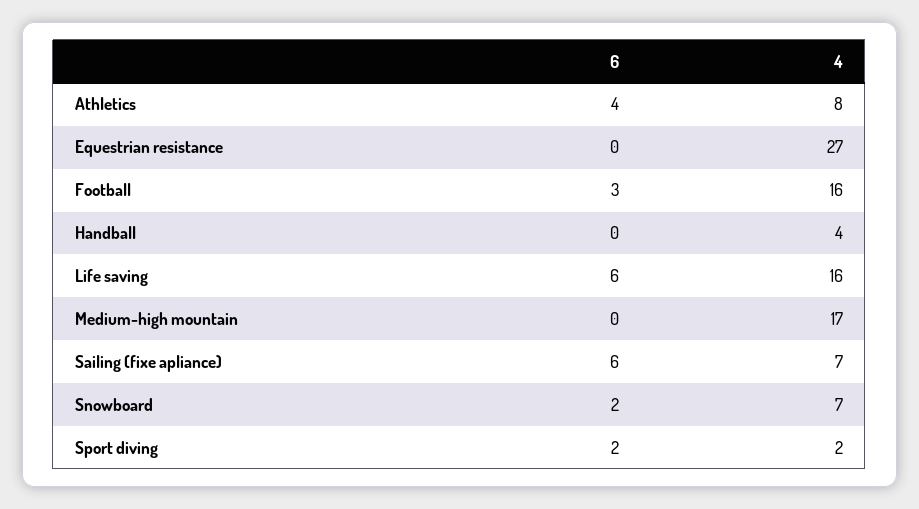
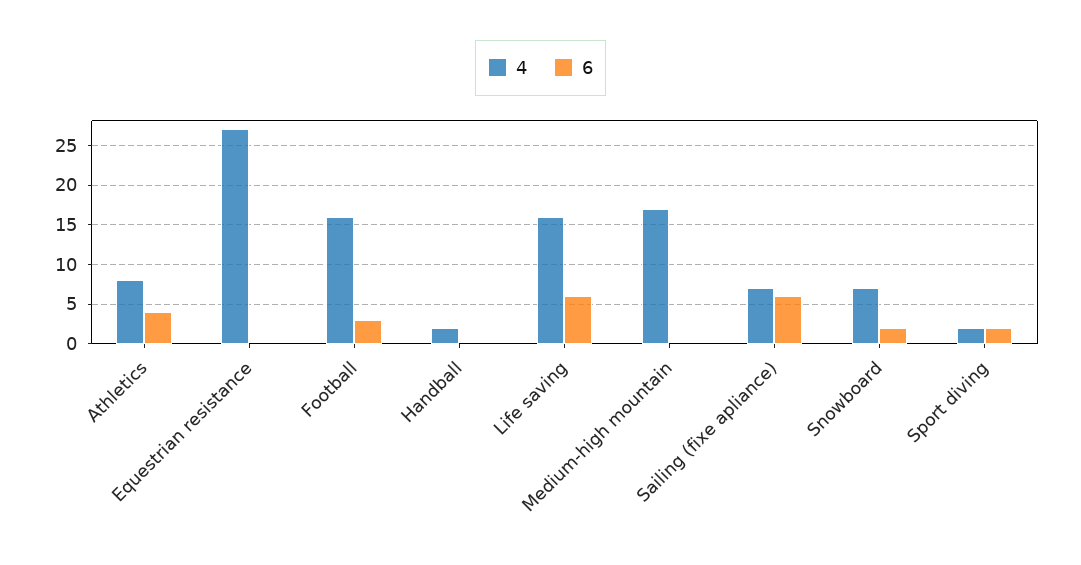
4, Handball: 4 -> 2

